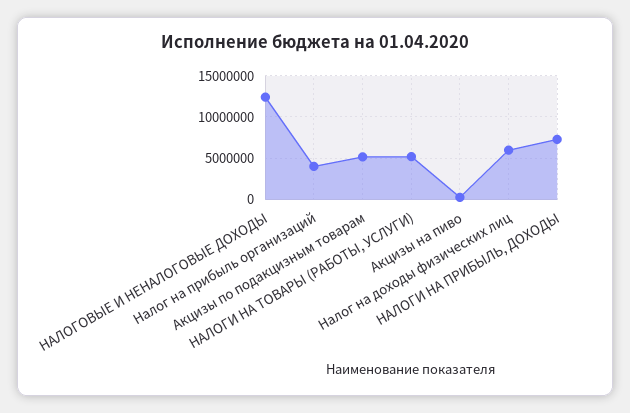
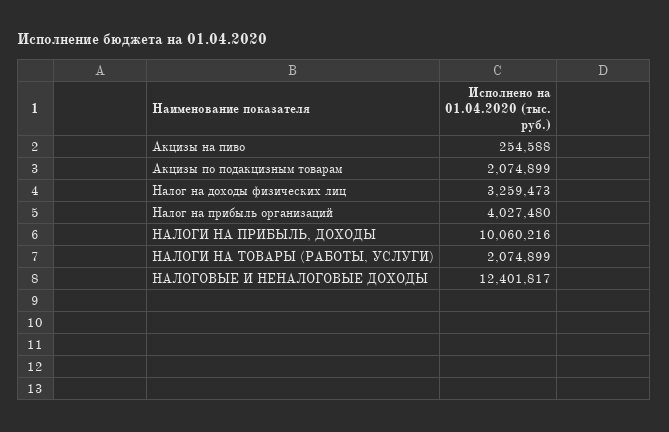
Акцизы по подакцизным товарам: 5000000 -> 2074899
НАЛОГИ НА ТОВАРЫ (РАБОТЫ, УСЛУГИ): 5000000 -> 2074899
Налог на доходы физических лиц: 6000000 -> 3259473
НАЛОГИ НА ПРИБЫЛЬ, ДОХОДЫ: 7000000 -> 10060216

